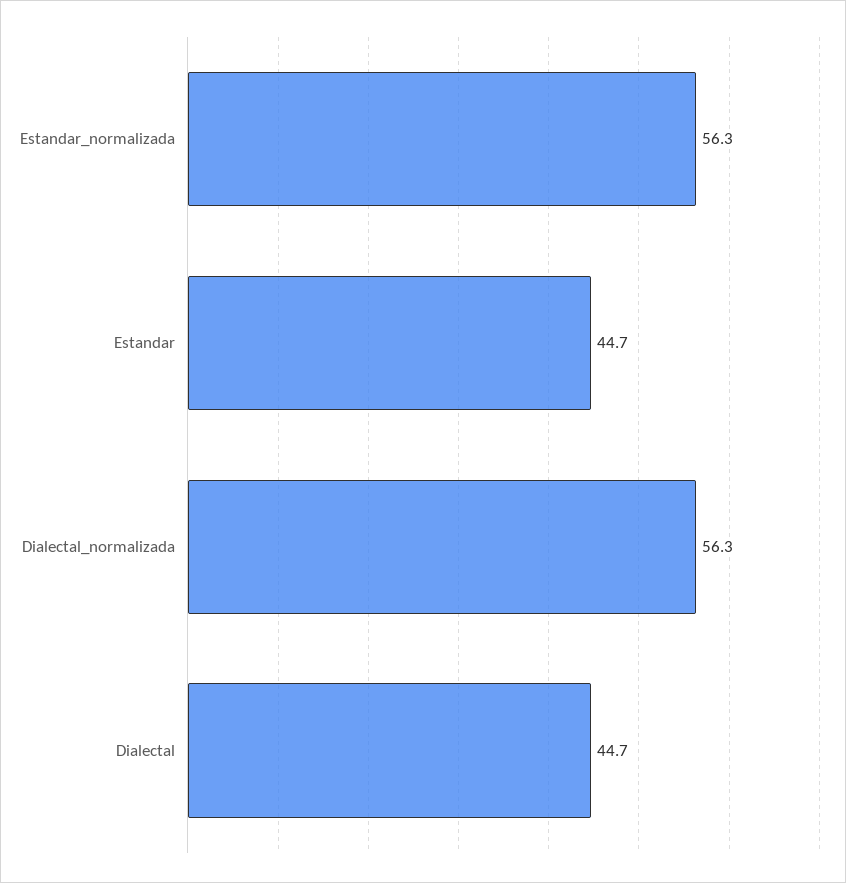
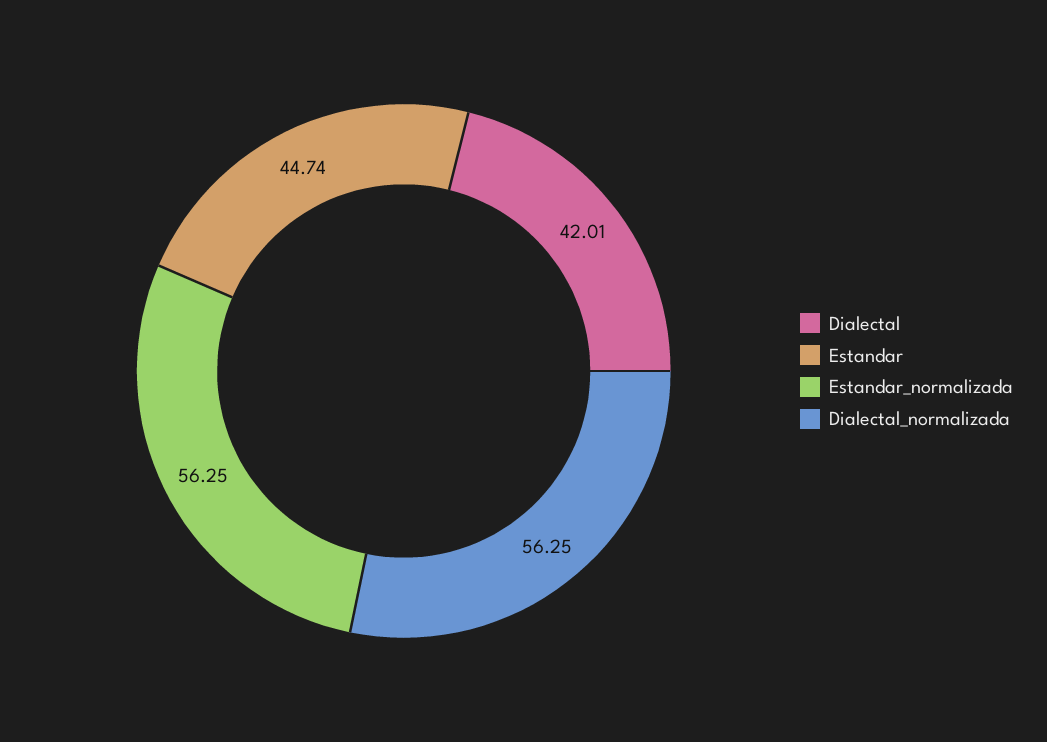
Dialectal: 44.7 -> 42.01

